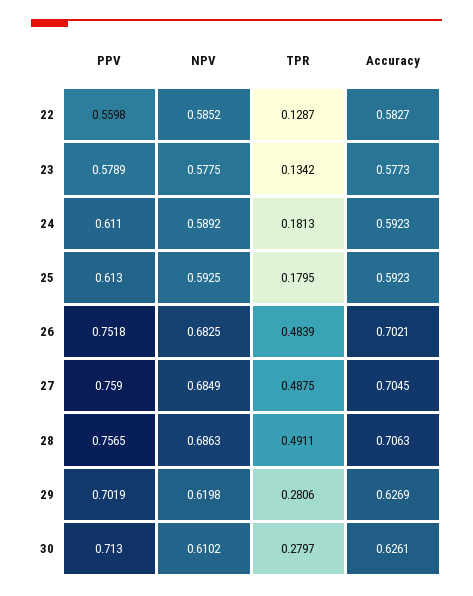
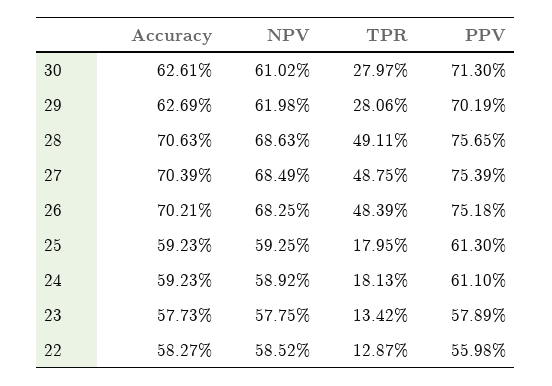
PPV, 27: 0.759 -> 0.7539
Accuracy, 27: 0.7045 -> 0.7039

